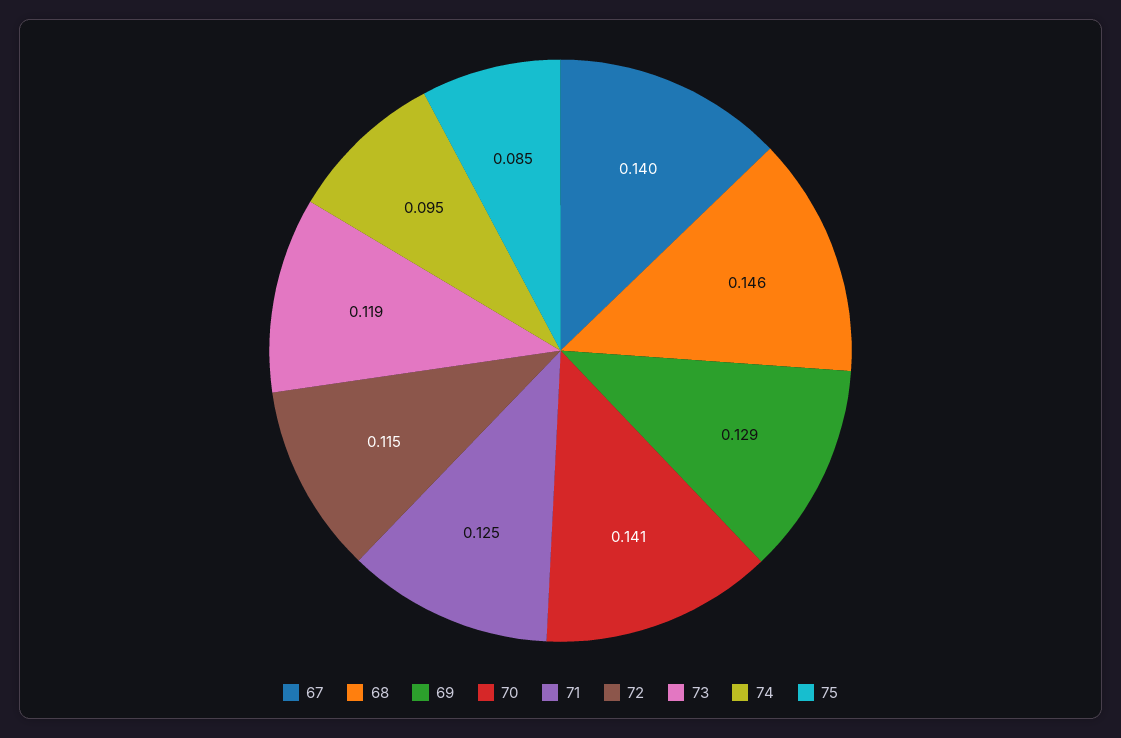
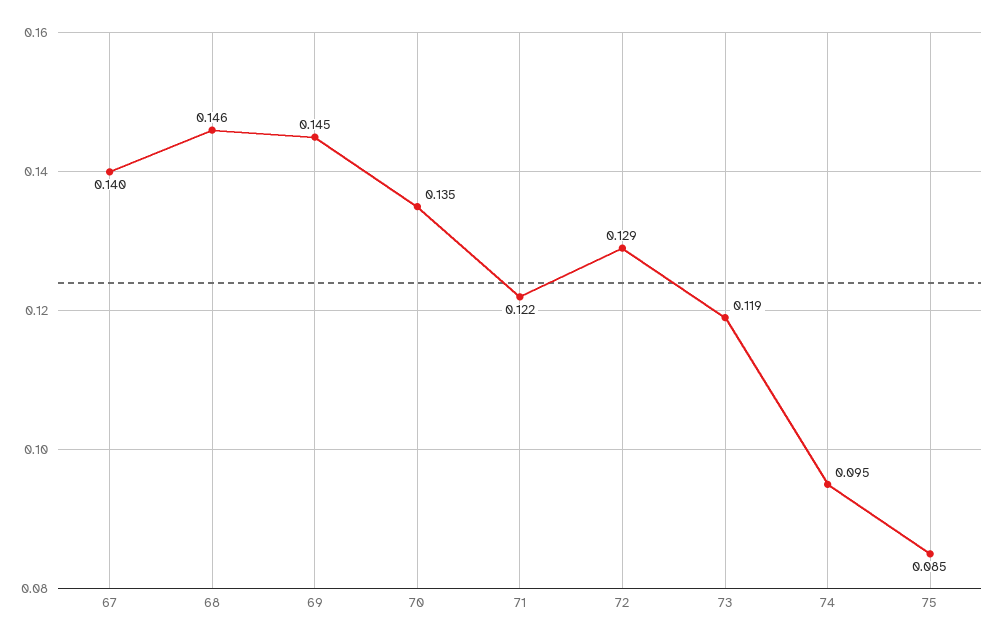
69: 0.129 -> 0.145
70: 0.141 -> 0.135
71: 0.125 -> 0.122
72: 0.115 -> 0.129

